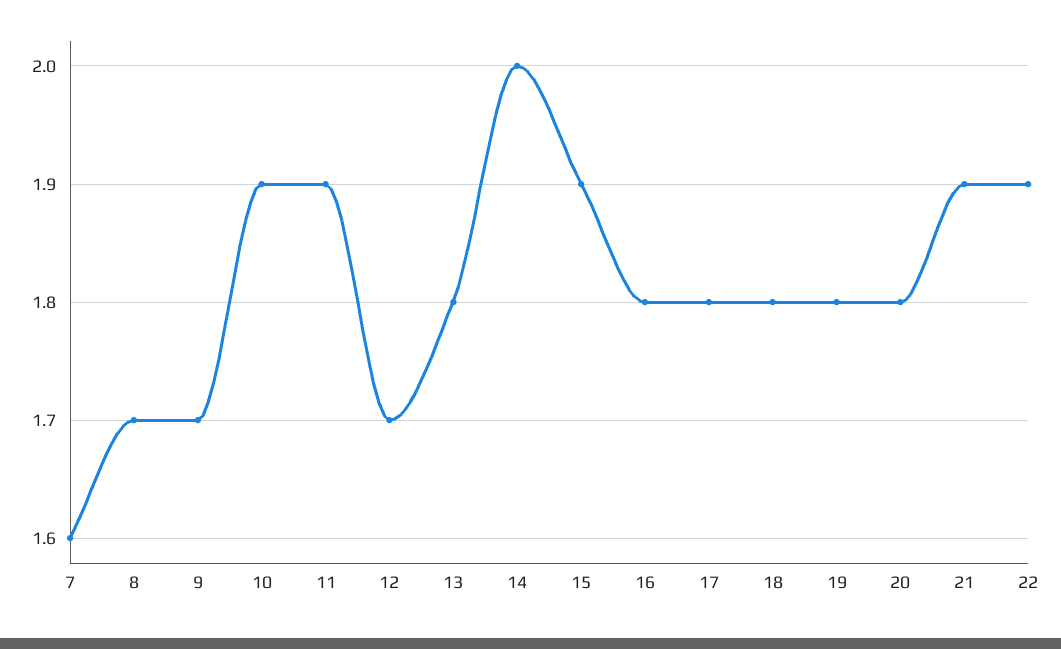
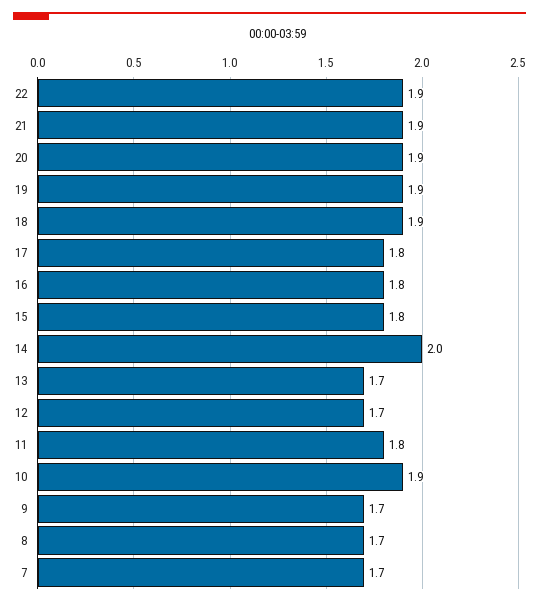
7: 1.6 -> 1.7
11: 1.9 -> 1.8
13: 1.8 -> 1.7
15: 1.9 -> 1.8
18: 1.8 -> 1.9
19: 1.8 -> 1.9
20: 1.8 -> 1.9

